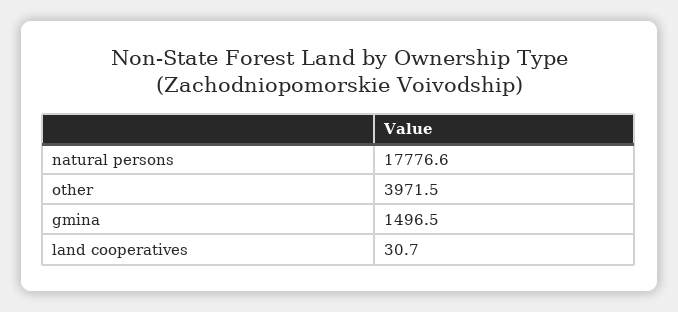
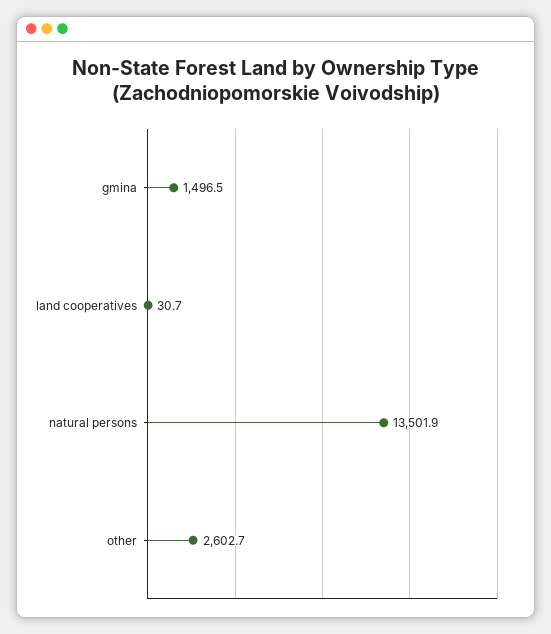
natural persons: 17776.6 -> 13501.9
other: 3971.5 -> 2602.7

